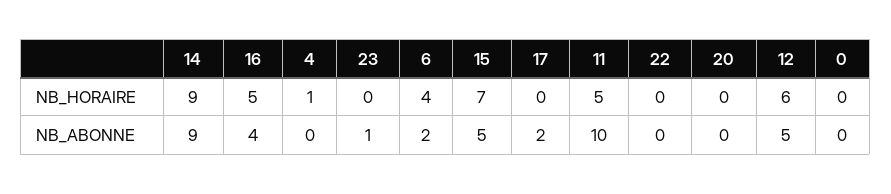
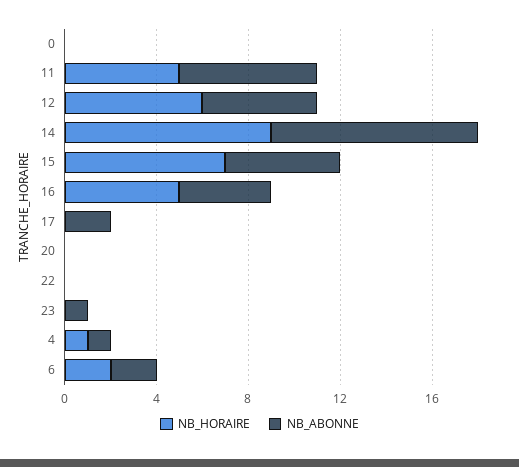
NB_HORAIRE, 6: 4 -> 2
NB_ABONNE, 4: 0 -> 1
NB_ABONNE, 11: 10 -> 6

